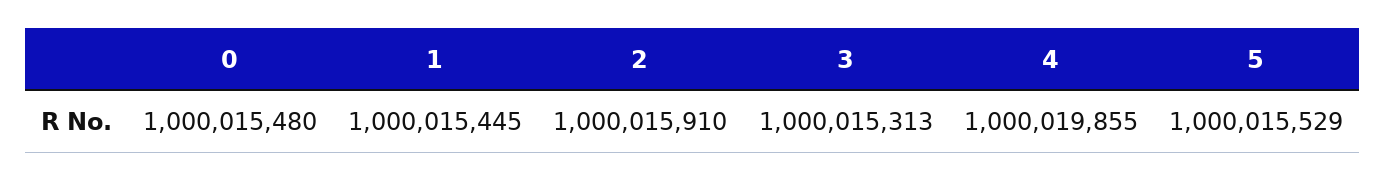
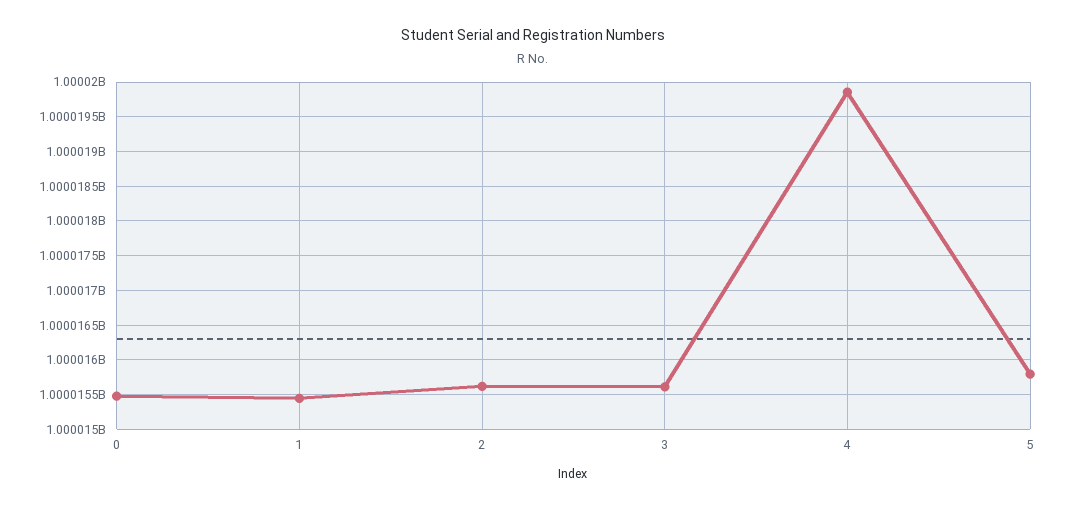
2: 1000015910 -> 1000015600
3: 1000015313 -> 1000015600
5: 1000015529 -> 1000015800

